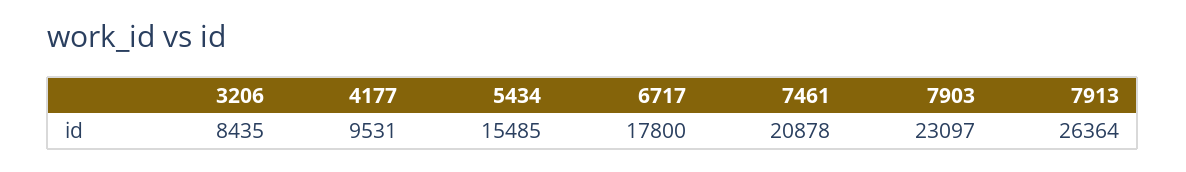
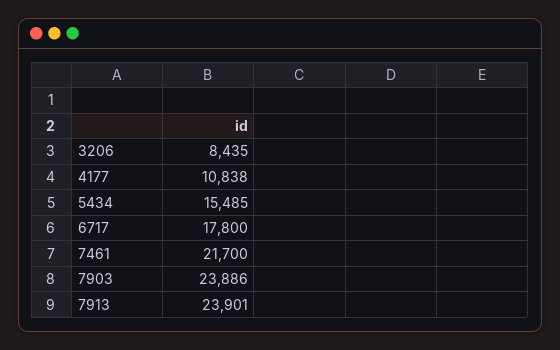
4177: 9531 -> 10838
7461: 20878 -> 21700
7903: 23097 -> 23886
7913: 26364 -> 23901

